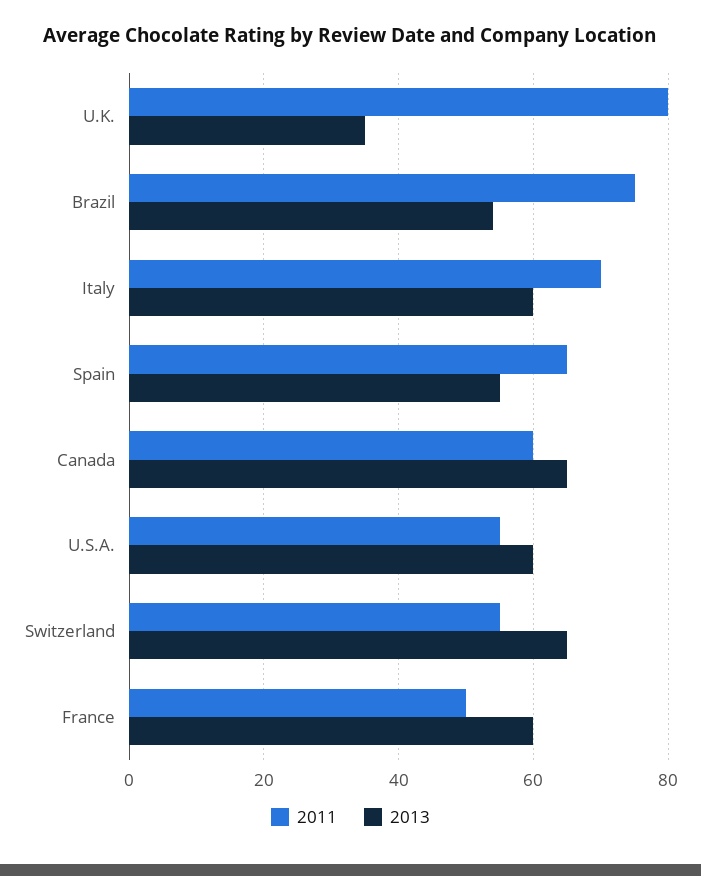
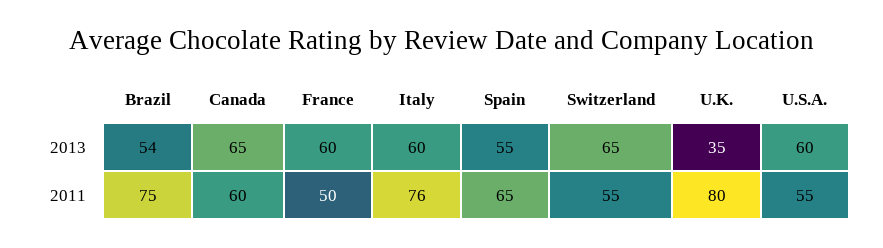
2011, Italy: 70 -> 76

